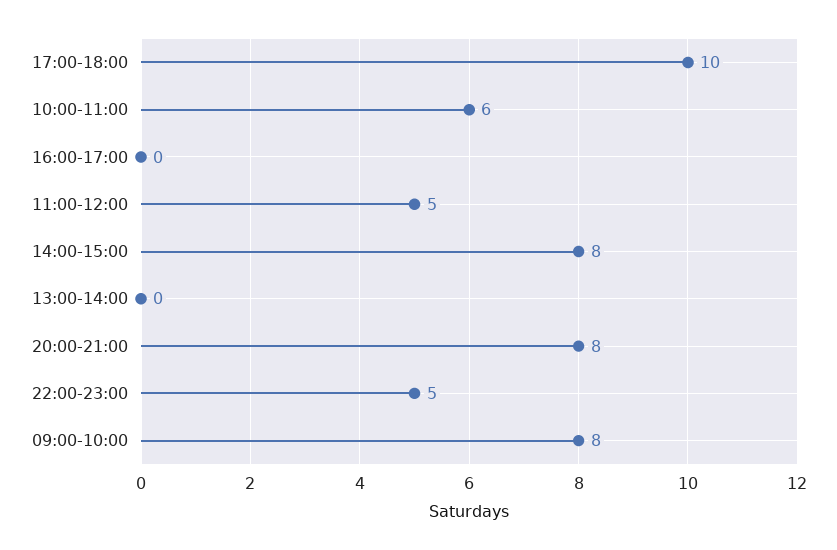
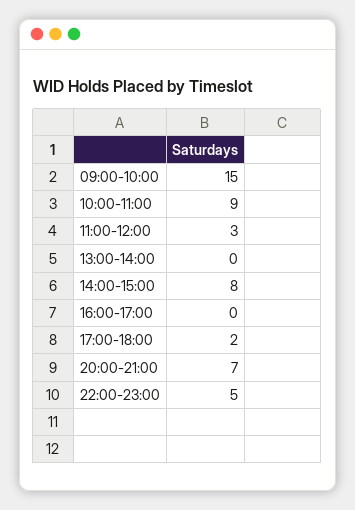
17:00-18:00: 10 -> 2
10:00-11:00: 6 -> 9
11:00-12:00: 5 -> 3
20:00-21:00: 8 -> 7
09:00-10:00: 8 -> 15

